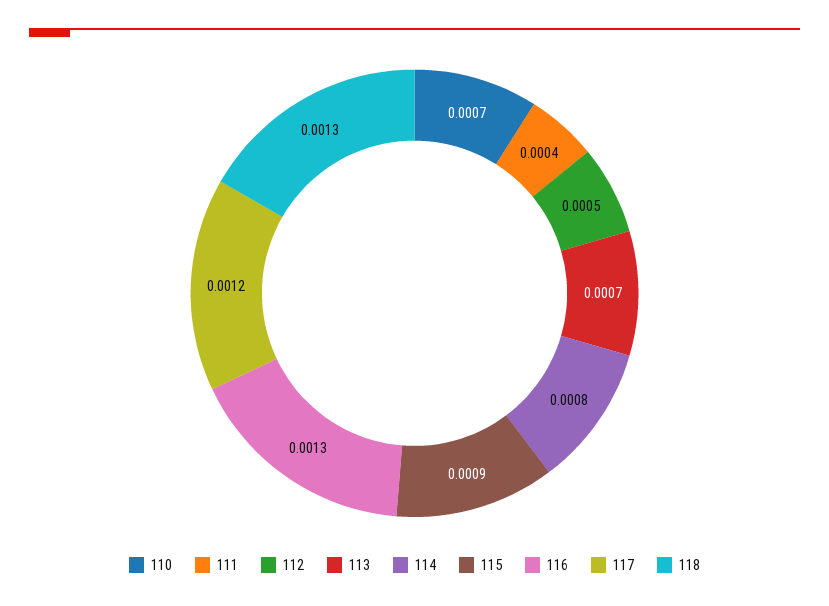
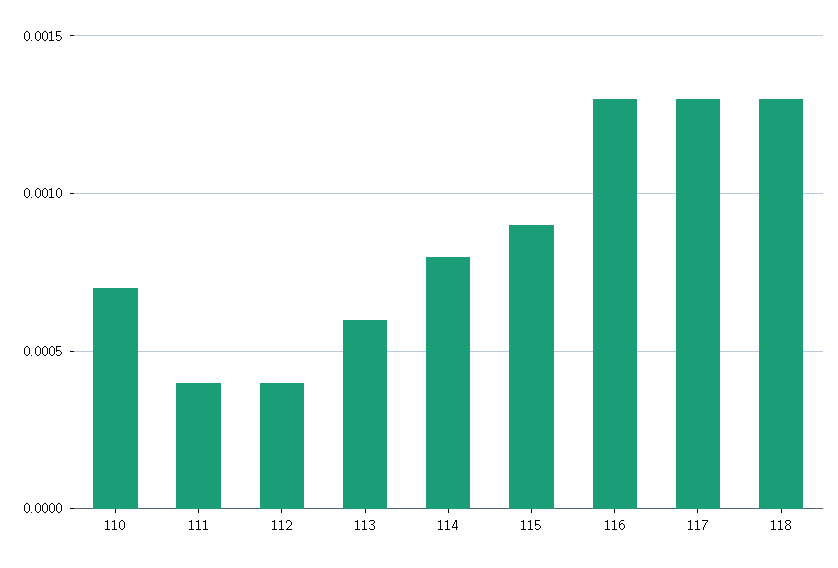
112: 0.0005 -> 0.0004
113: 0.0007 -> 0.0006
117: 0.0012 -> 0.0013

